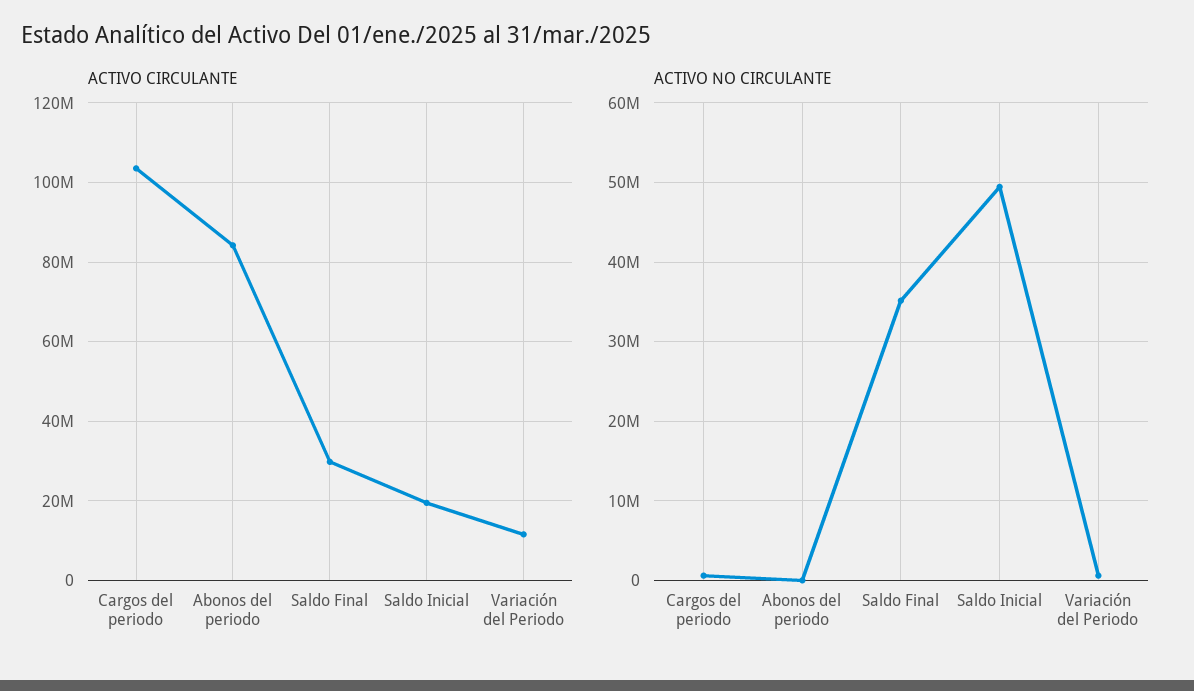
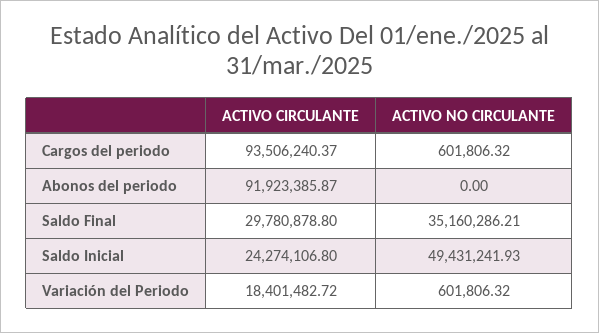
ACTIVO CIRCULANTE, Cargos del periodo: 104000000 -> 93506240.37
ACTIVO CIRCULANTE, Abonos del periodo: 84000000 -> 91923385.87
ACTIVO CIRCULANTE, Saldo Inicial: 20000000 -> 24274106.8
ACTIVO CIRCULANTE, Variación del Periodo: 12000000 -> 18401482.72

